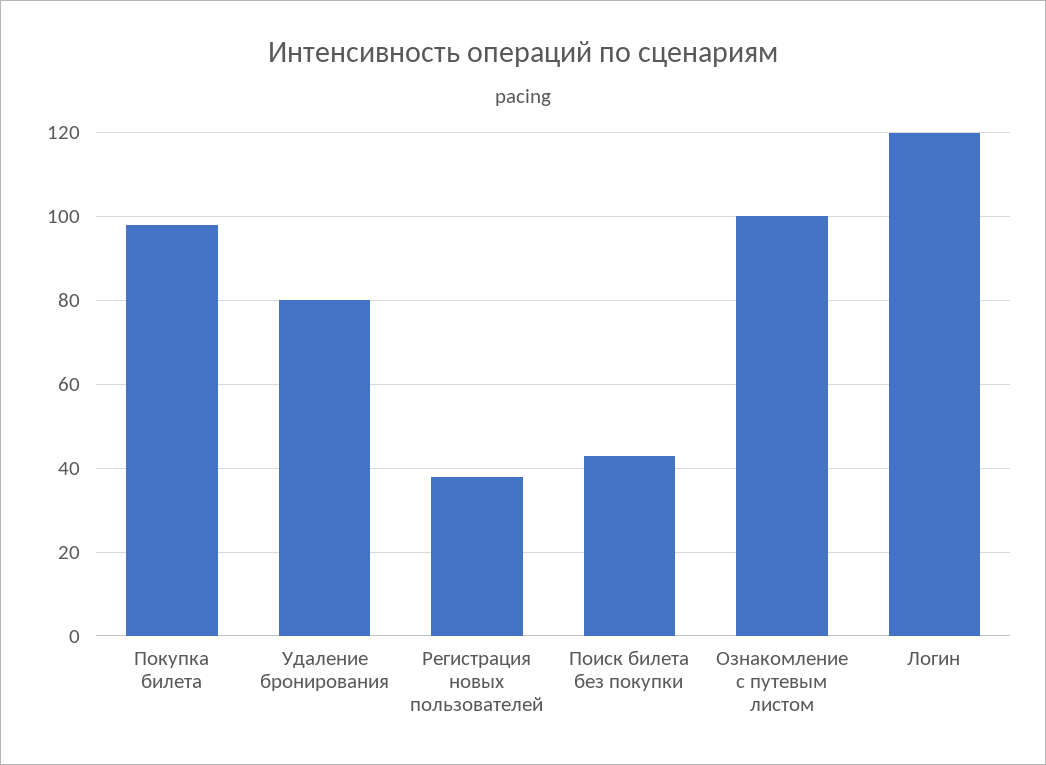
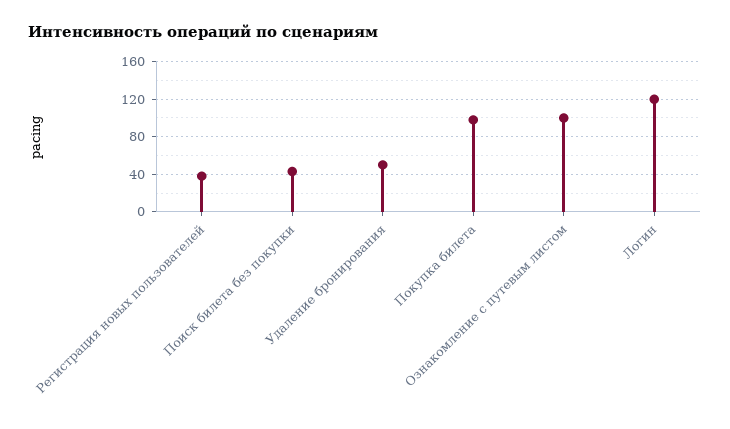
Удаление бронирования: 80 -> 50

